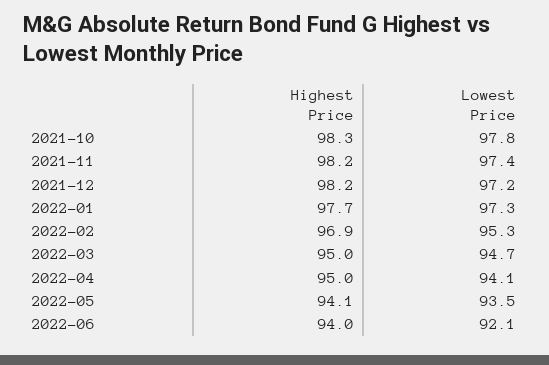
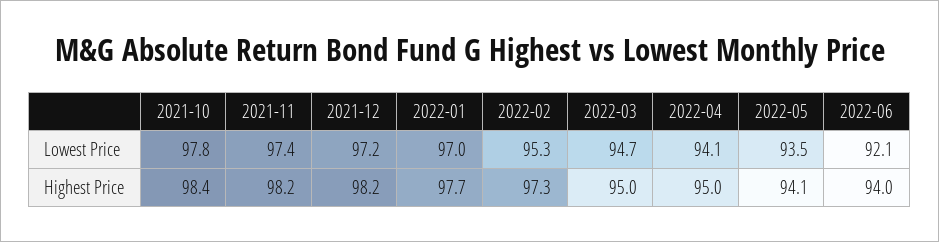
Highest Price, 2021-10: 98.3 -> 98.4
Lowest Price, 2022-01: 97.3 -> 97
Highest Price, 2022-02: 96.9 -> 97.3

